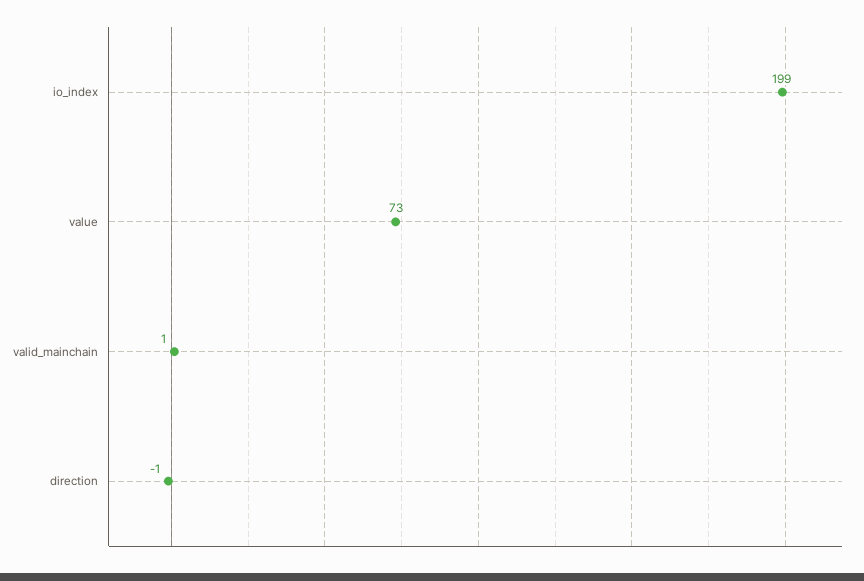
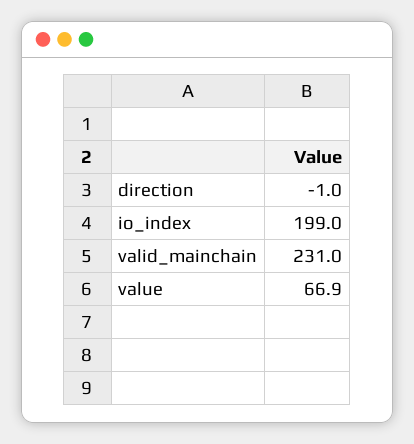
value: 73 -> 66.9
valid_mainchain: 1 -> 231

